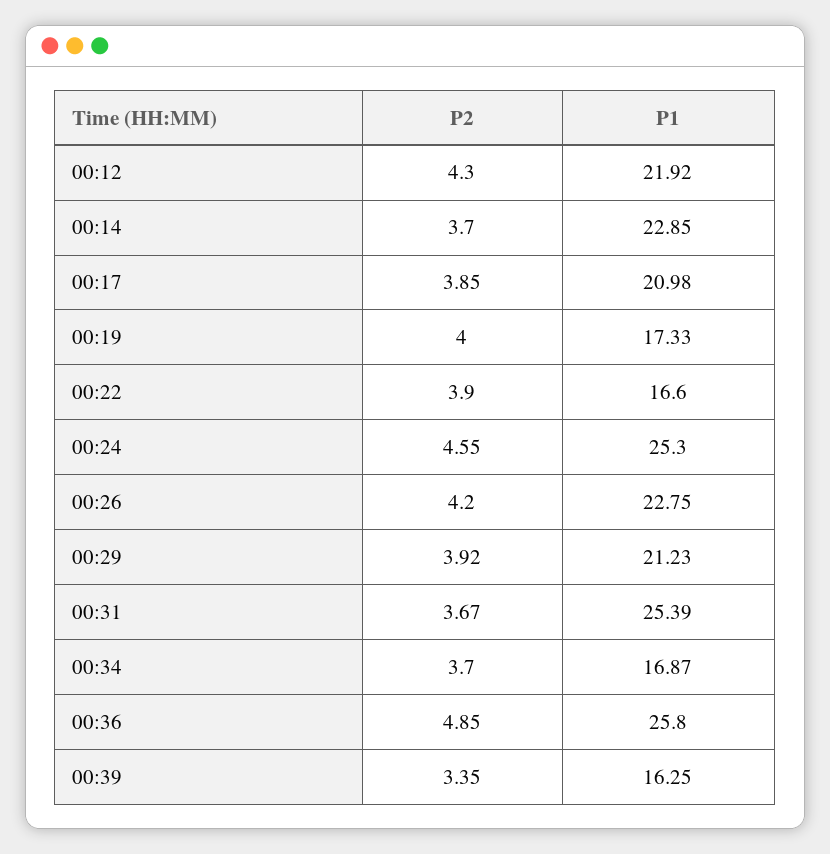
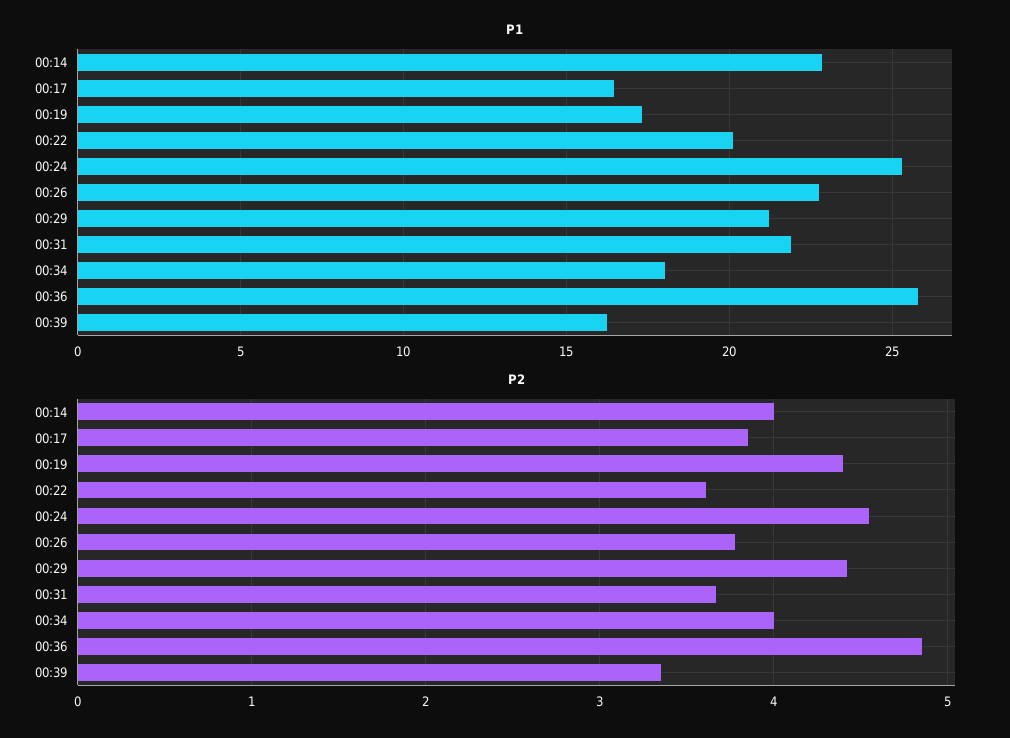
P2, 00:12: 4.3 -> none
P1, 00:12: 21.92 -> none
P2, 00:14: 3.7 -> 4
P1, 00:17: 20.98 -> 16.5
P2, 00:19: 4 -> 4.4
P2, 00:22: 3.9 -> 3.6
P1, 00:22: 16.6 -> 20
P2, 00:26: 4.2 -> 3.8
P2, 00:29: 3.92 -> 4.4
P1, 00:31: 25.39 -> 22
P2, 00:34: 3.7 -> 4
P1, 00:34: 16.87 -> 18

